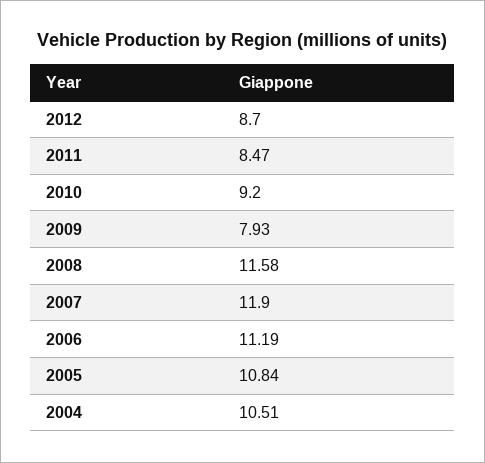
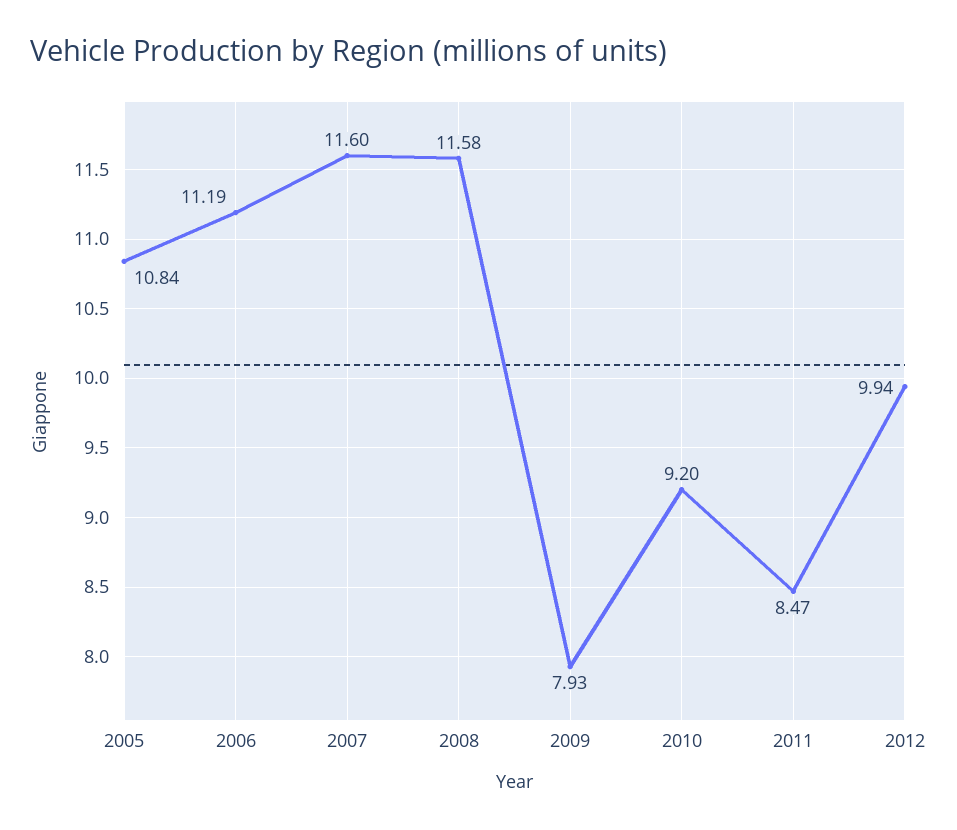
2012: 8.7 -> 9.94
2007: 11.9 -> 11.6
2004: 10.51 -> none

